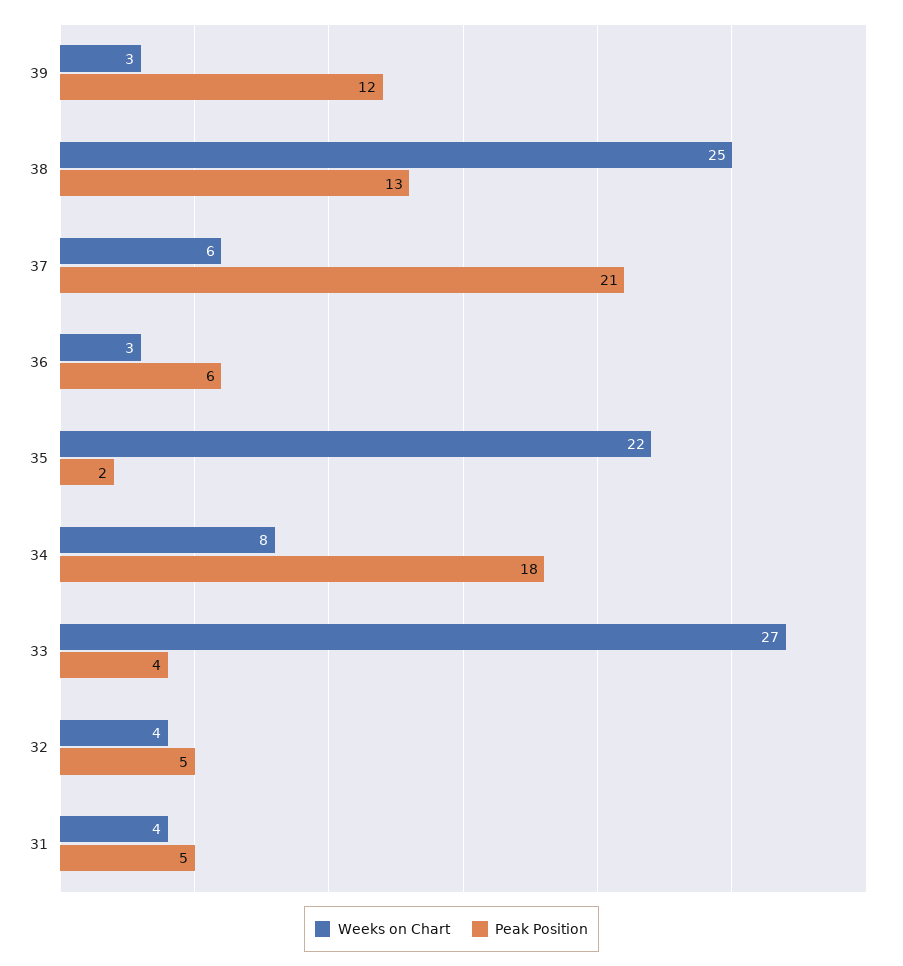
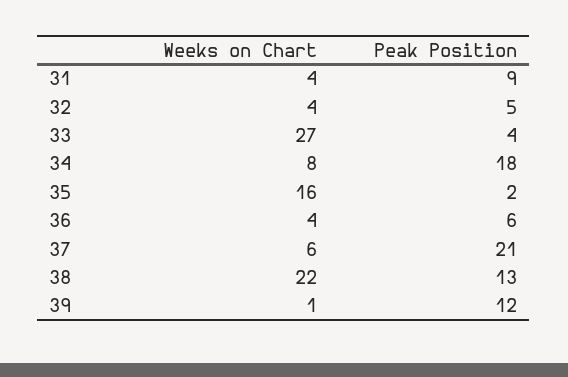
Weeks on Chart, 39: 3 -> 1
Weeks on Chart, 38: 25 -> 22
Weeks on Chart, 36: 3 -> 4
Weeks on Chart, 35: 22 -> 16
Peak Position, 31: 5 -> 9

